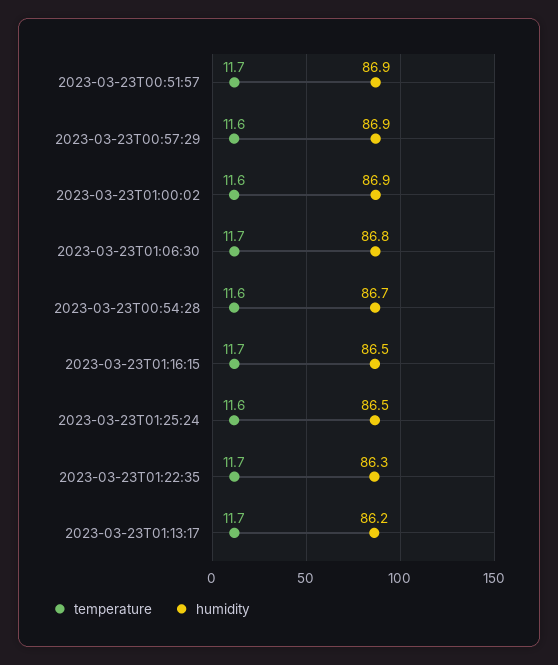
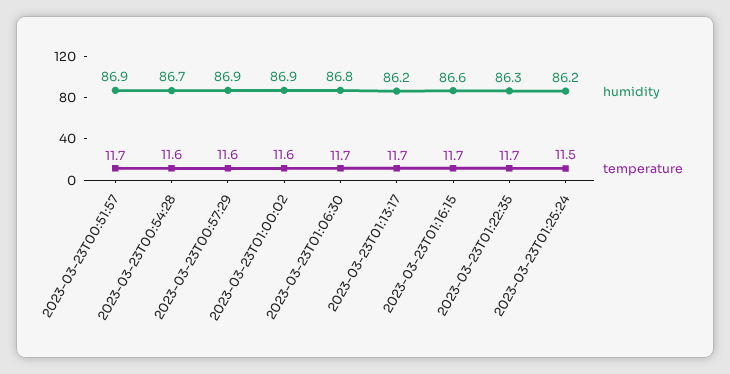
humidity, 2023-03-23T01:16:15: 86.5 -> 86.6
temperature, 2023-03-23T01:25:24: 11.6 -> 11.5
humidity, 2023-03-23T01:25:24: 86.5 -> 86.2

